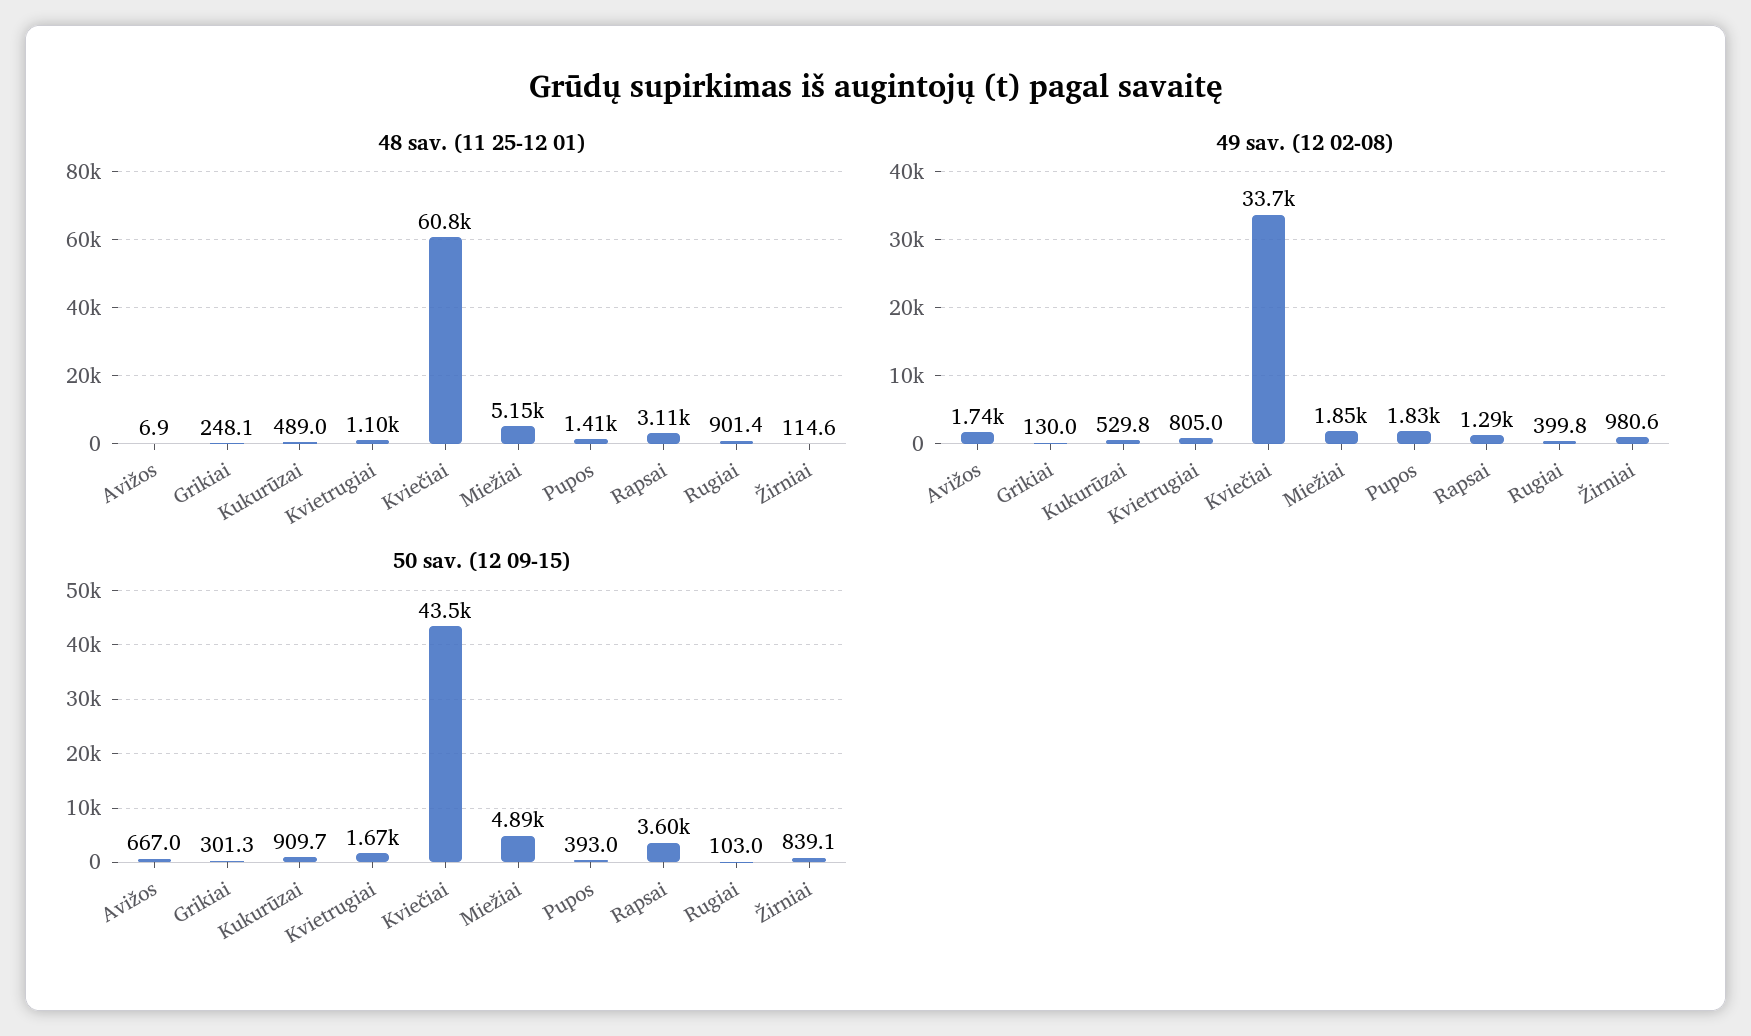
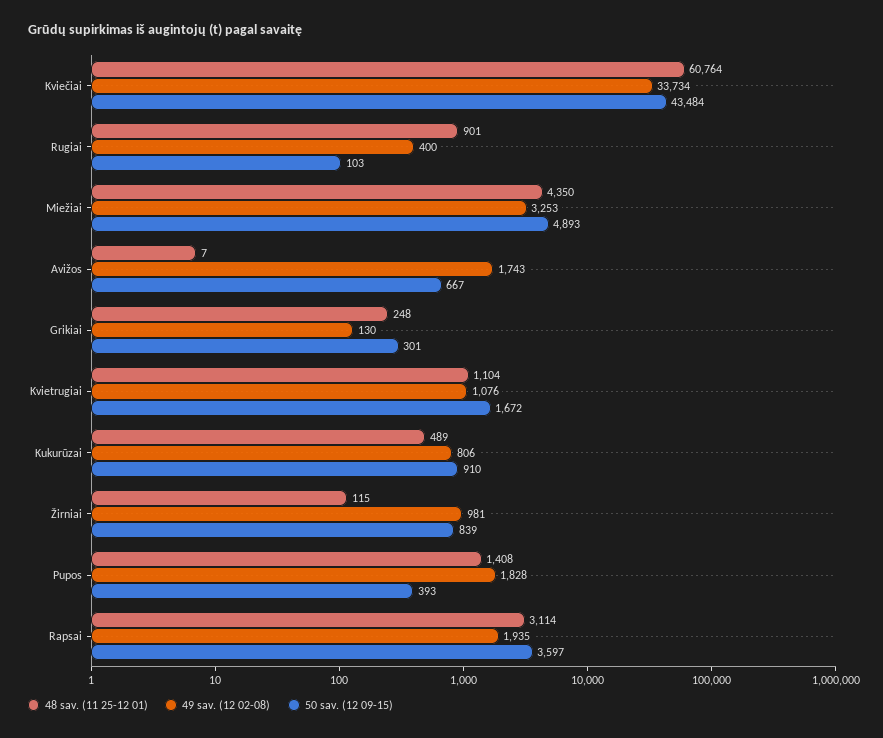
48 sav. (11 25-12 01), Miežiai: 5150 -> 4350
49 sav. (12 02-08), Kukurūzai: 529.8 -> 806
49 sav. (12 02-08), Kvietrugiai: 805 -> 1076
49 sav. (12 02-08), Miežiai: 1850 -> 3253
49 sav. (12 02-08), Rapsai: 1290 -> 1935

